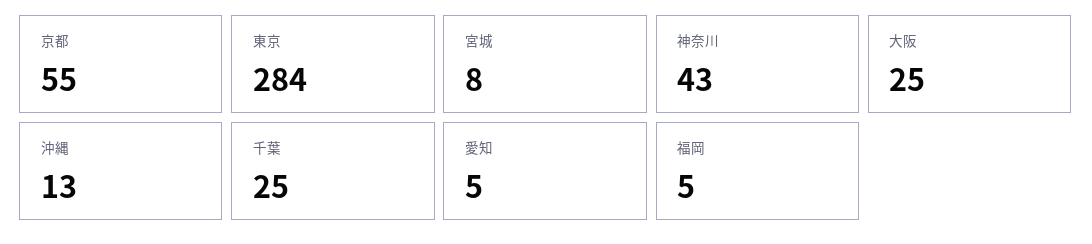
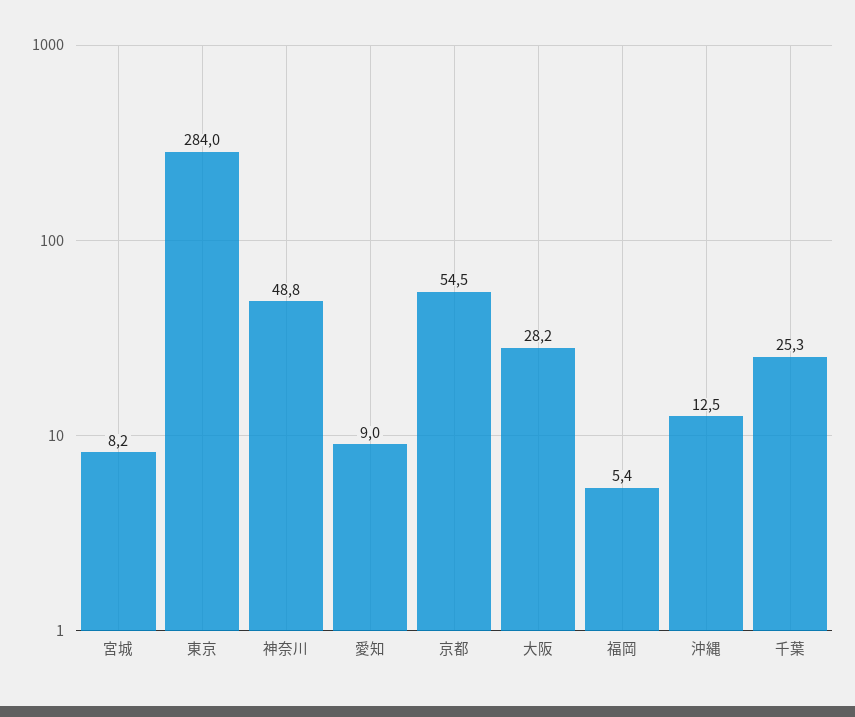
神奈川: 43 -> 48.8
大阪: 25 -> 28.2
愛知: 5 -> 9

